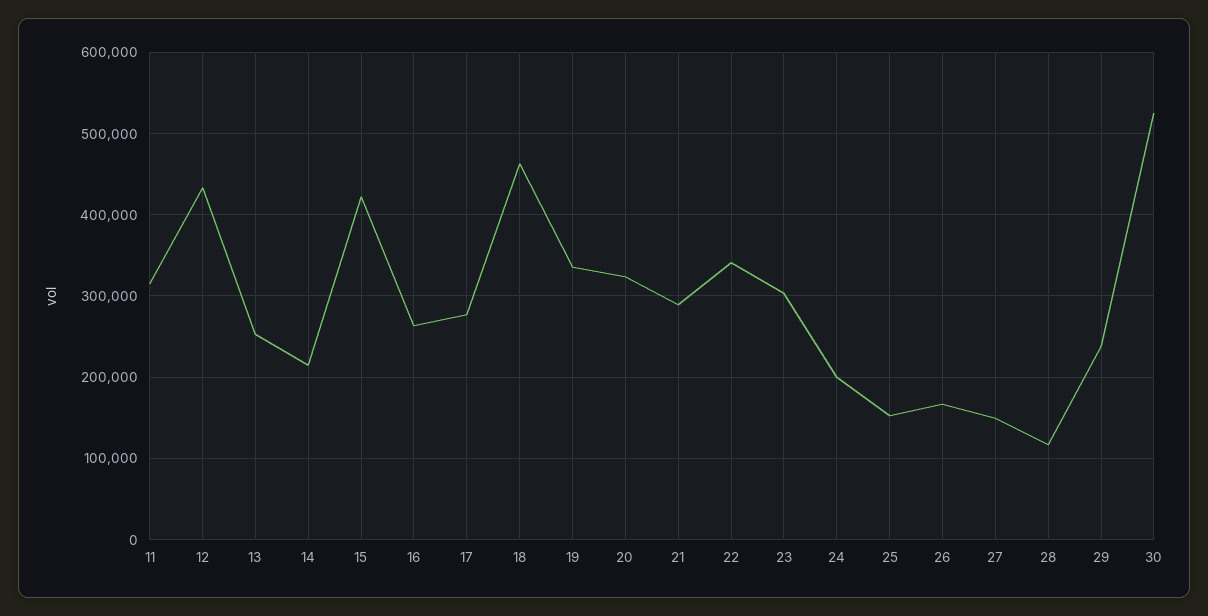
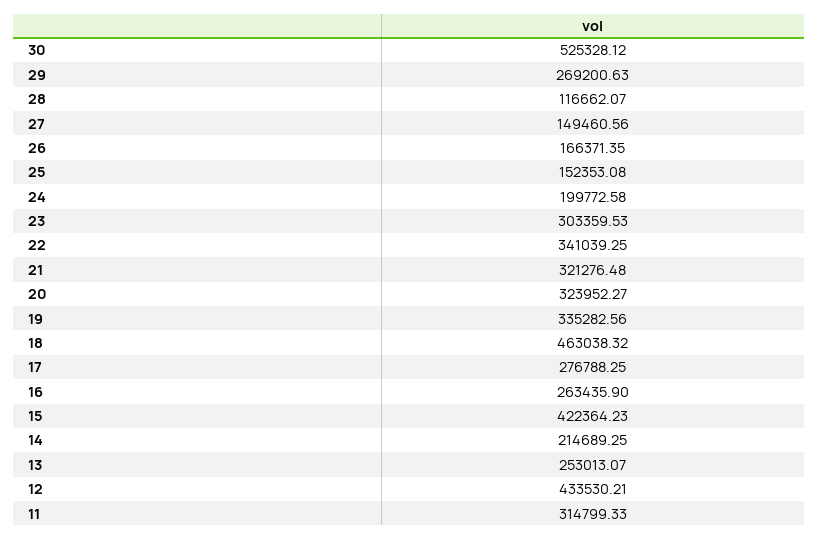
21: 290000 -> 321276.48
29: 240000 -> 269200.63

